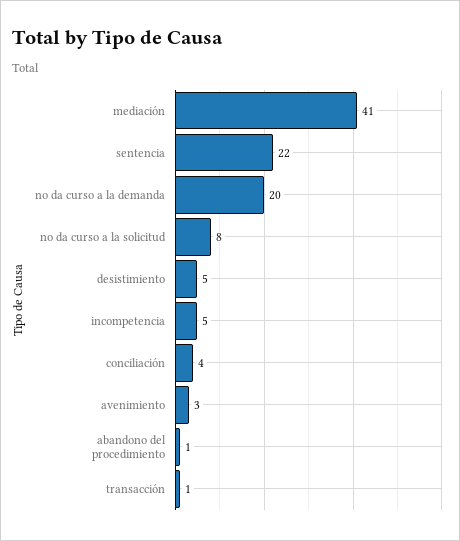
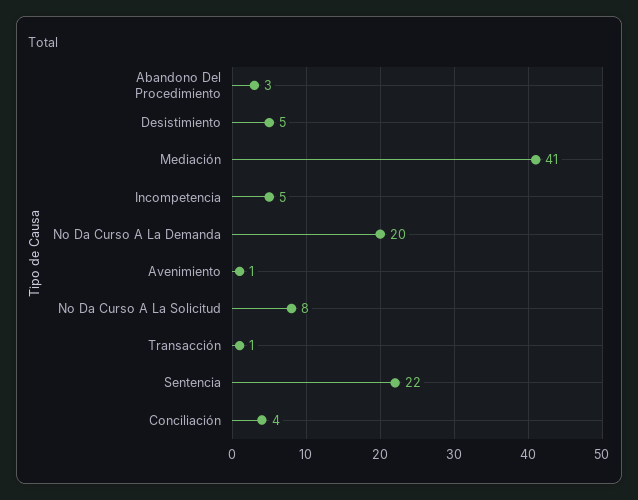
avenimiento: 3 -> 1
abandono del procedimiento: 1 -> 3

